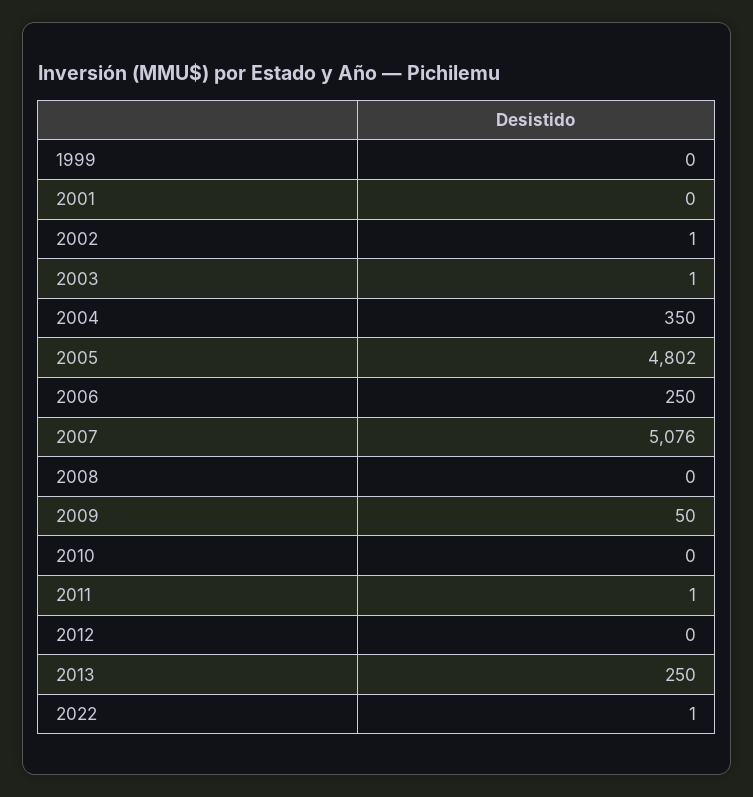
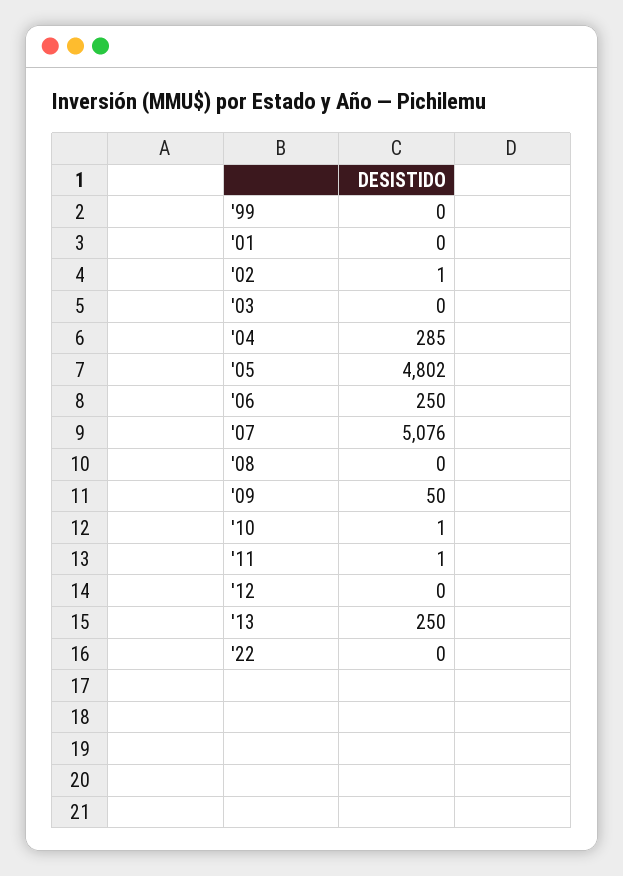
2003: 1 -> 0
2004: 350 -> 285
2010: 0 -> 1
2022: 1 -> 0

